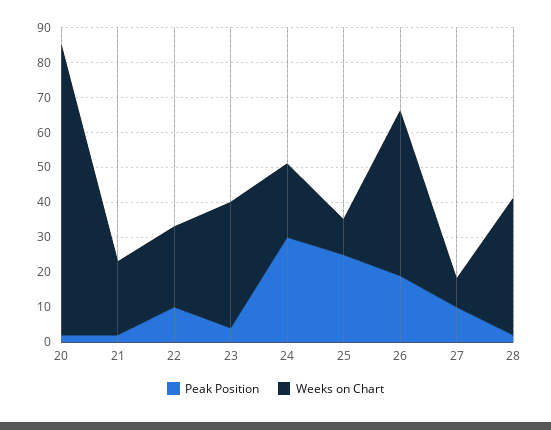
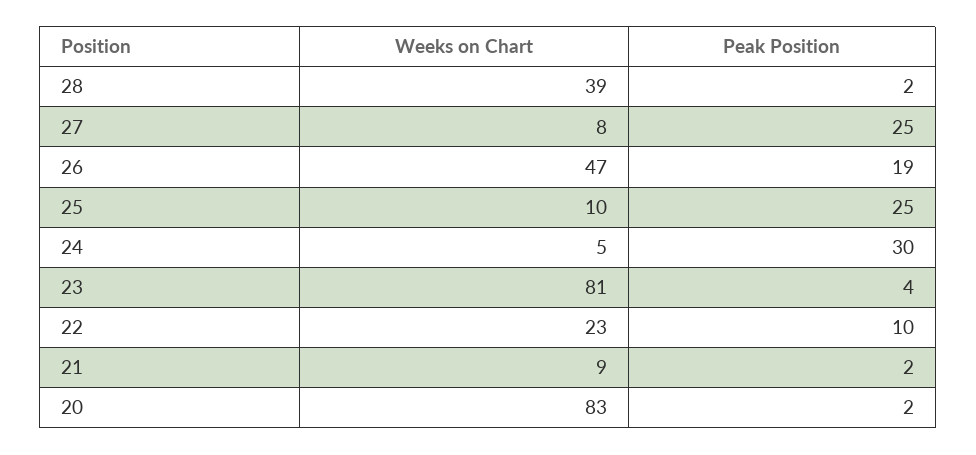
Weeks on Chart, 21: 20 -> 9
Weeks on Chart, 23: 35 -> 81
Weeks on Chart, 24: 20 -> 5
Peak Position, 27: 10 -> 25

